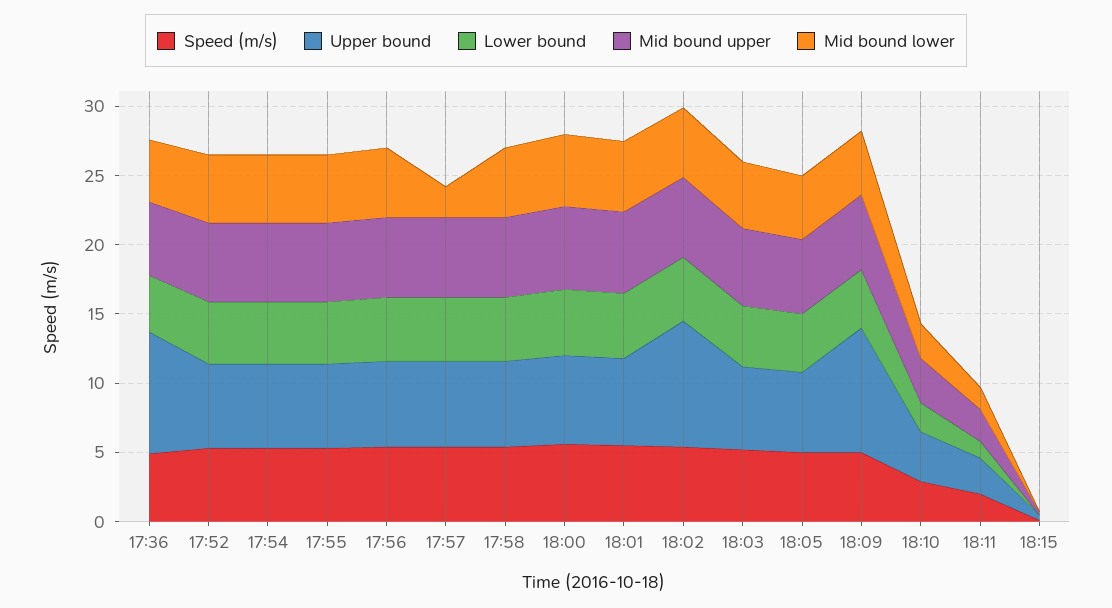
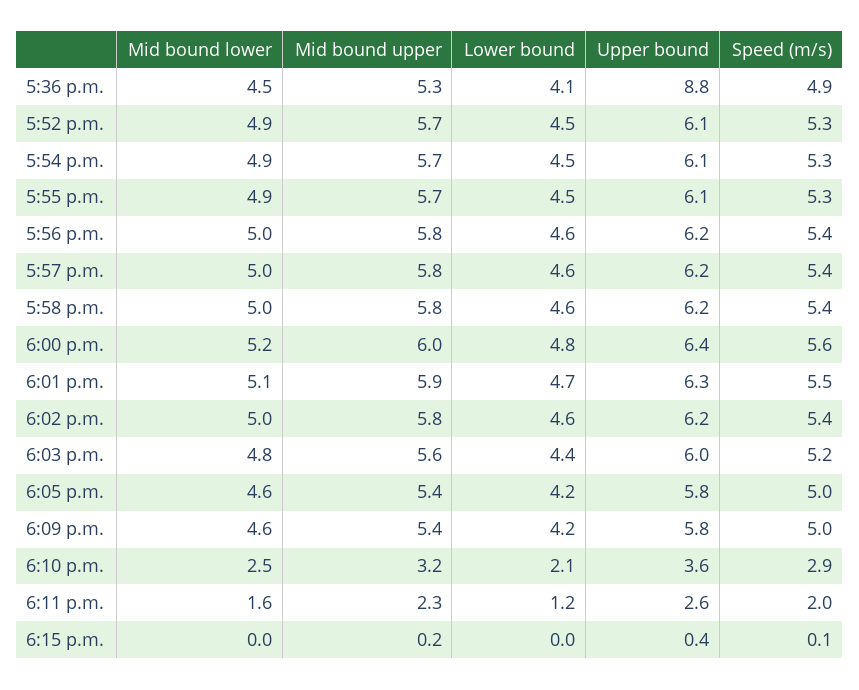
Mid bound lower, 17:57: 2 -> 5
Upper bound, 18:02: 9 -> 6.2
Upper bound, 18:09: 9 -> 5.8

